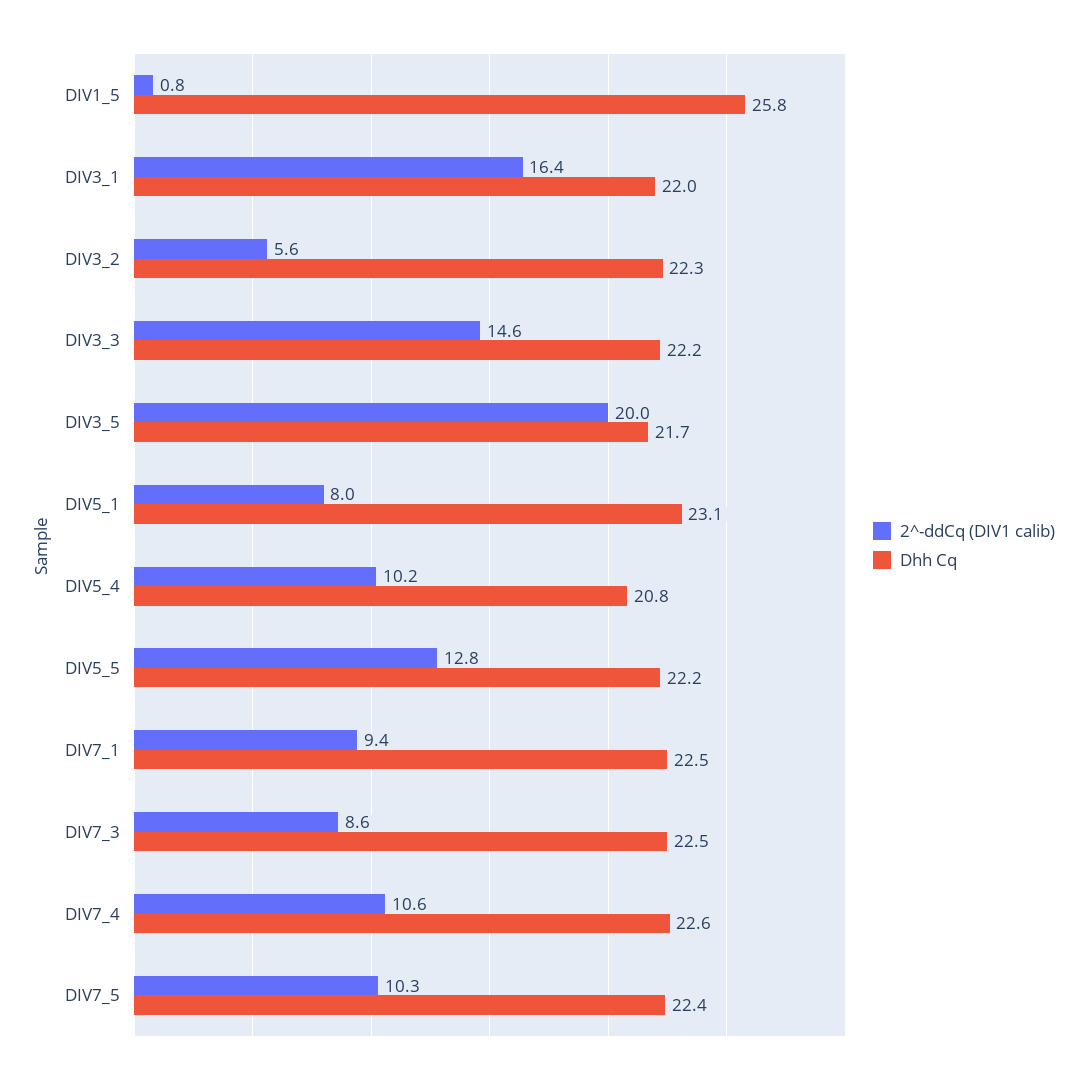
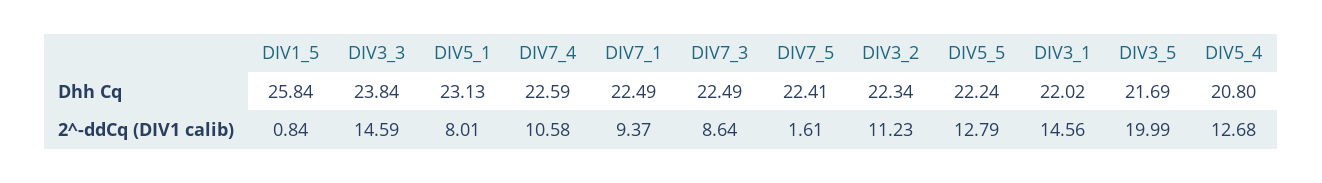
2^-ddCq (DIV1 calib), DIV3_1: 16.4 -> 14.56
2^-ddCq (DIV1 calib), DIV3_2: 5.6 -> 11.23
Dhh Cq, DIV3_3: 22.2 -> 23.84
2^-ddCq (DIV1 calib), DIV5_4: 10.2 -> 12.68
2^-ddCq (DIV1 calib), DIV7_5: 10.3 -> 1.61

